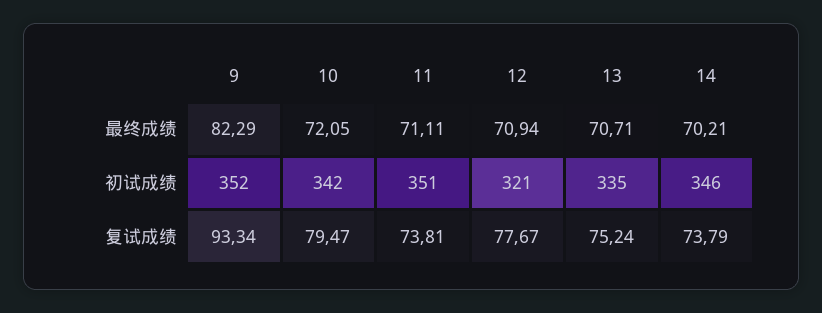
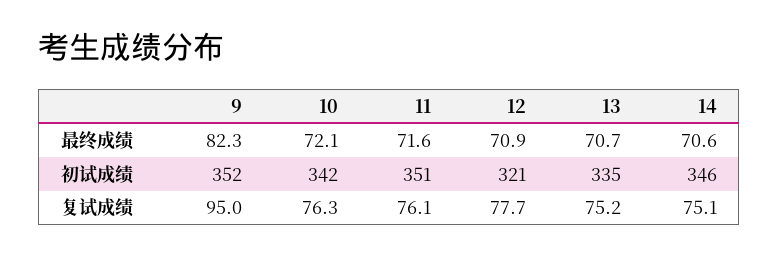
11, 最终成绩: 71.11 -> 71.6
14, 最终成绩: 70.21 -> 70.6
9, 复试成绩: 93.34 -> 95
10, 复试成绩: 79.47 -> 76.3
11, 复试成绩: 73.81 -> 76.1
14, 复试成绩: 73.79 -> 75.1

